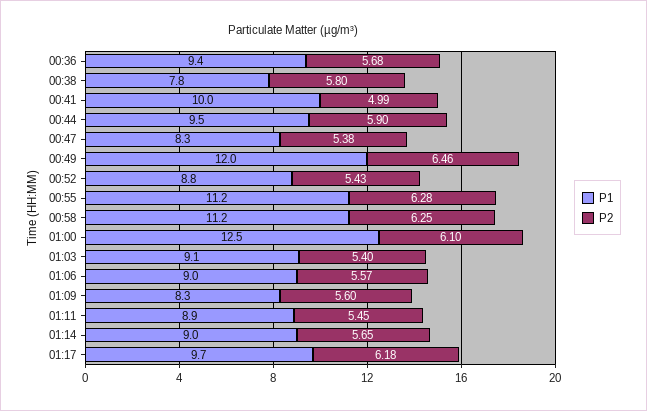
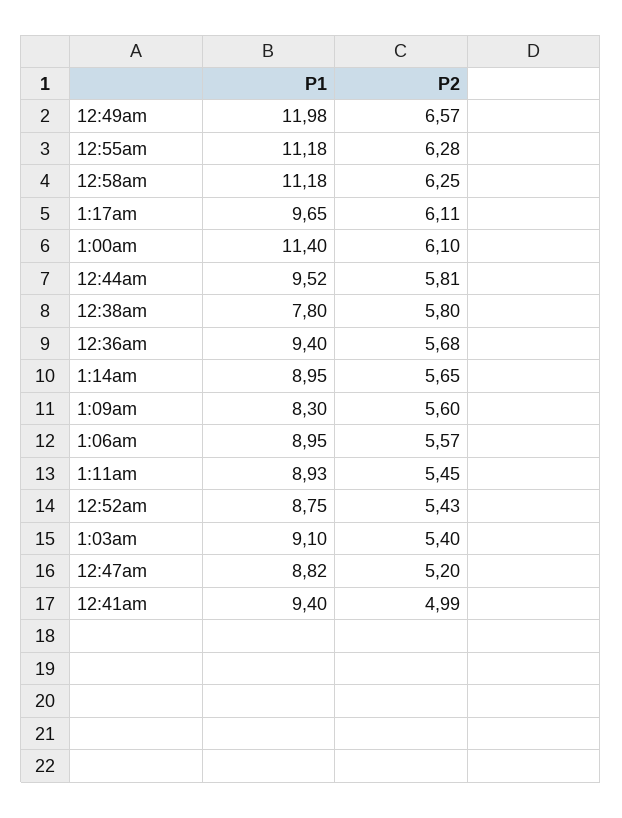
P1, 00:41: 10 -> 9.4
P2, 00:44: 5.9 -> 5.81
P1, 00:47: 8.3 -> 8.82
P2, 00:47: 5.38 -> 5.2
P2, 00:49: 6.46 -> 6.57
P1, 01:00: 12.5 -> 11.4
P2, 01:17: 6.18 -> 6.11

